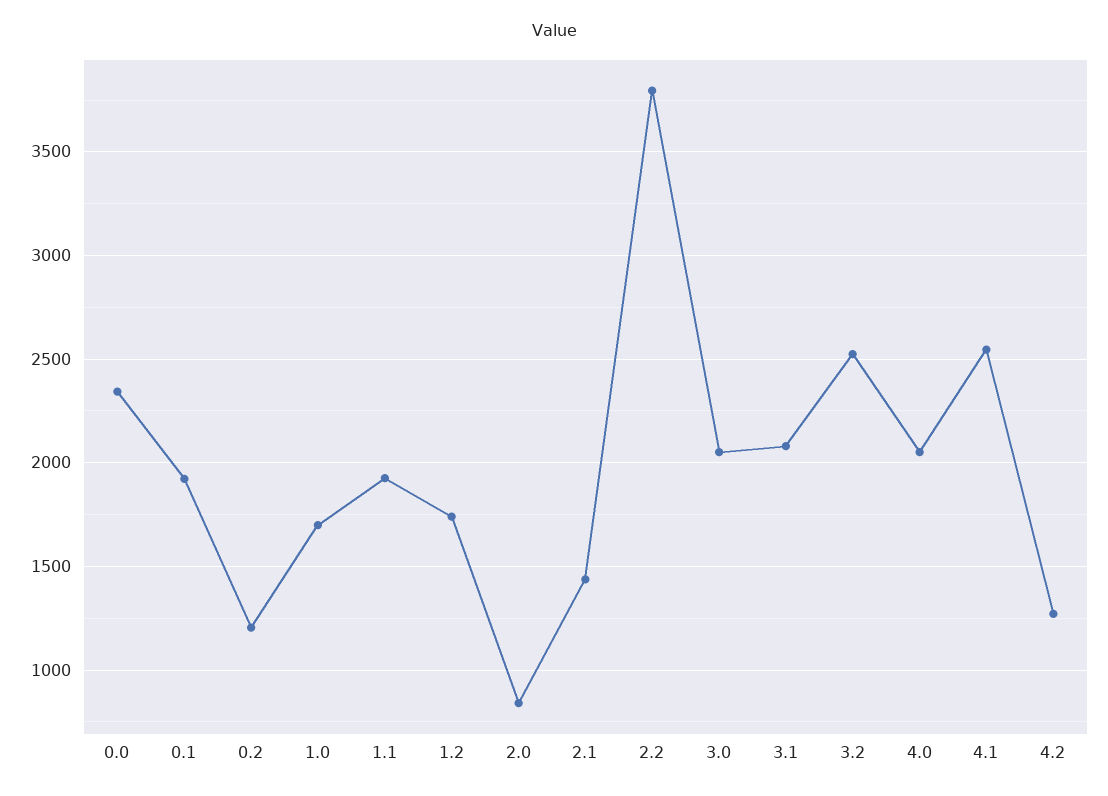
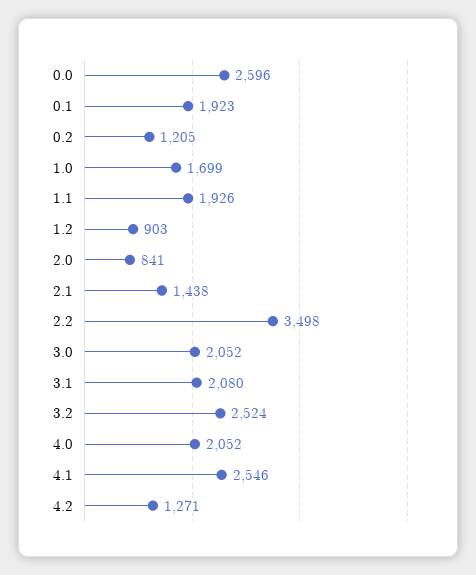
0.0: 2350 -> 2596
1.2: 1750 -> 903
2.2: 3800 -> 3498

